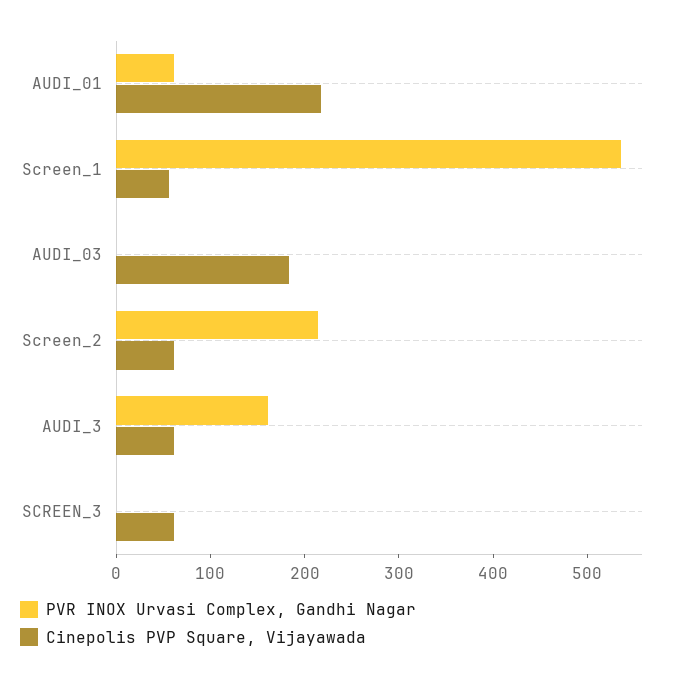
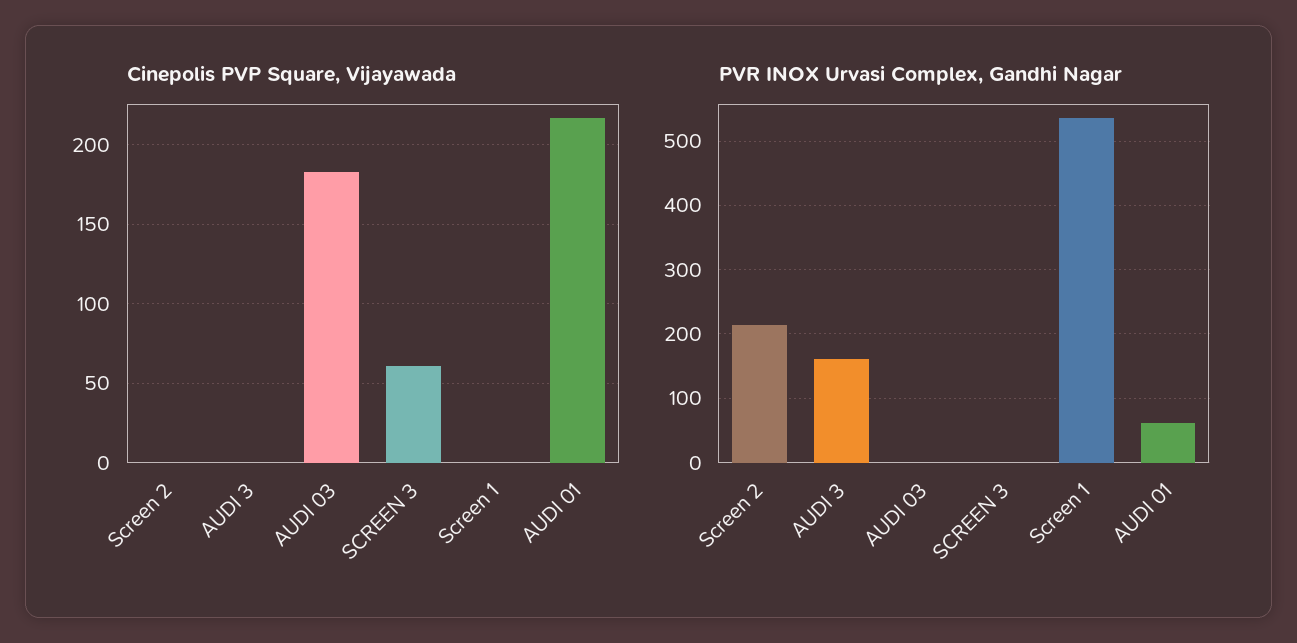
Cinepolis PVP Square, Vijayawada, Screen_1: 60 -> 0
Cinepolis PVP Square, Vijayawada, Screen_2: 60 -> 0
Cinepolis PVP Square, Vijayawada, AUDI_3: 60 -> 0

